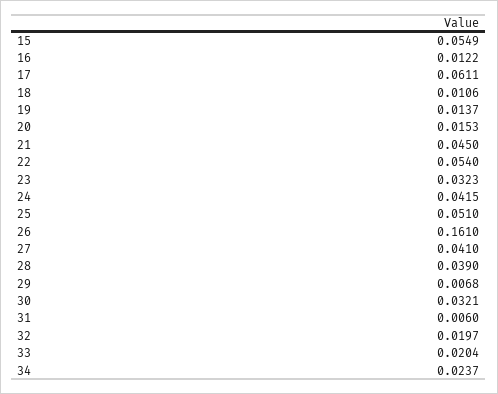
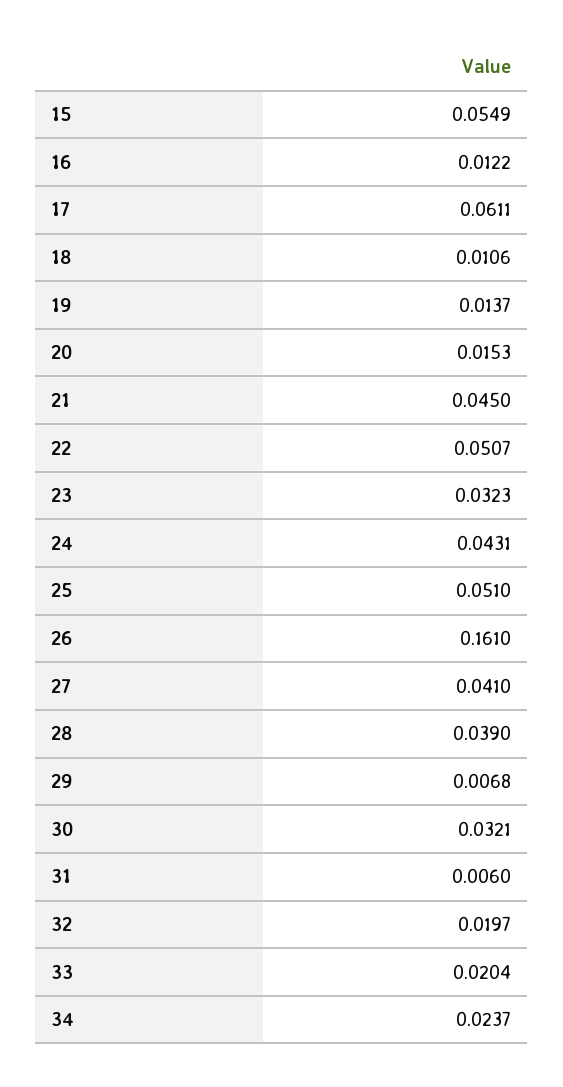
22: 0.054 -> 0.0507
24: 0.0415 -> 0.0431

